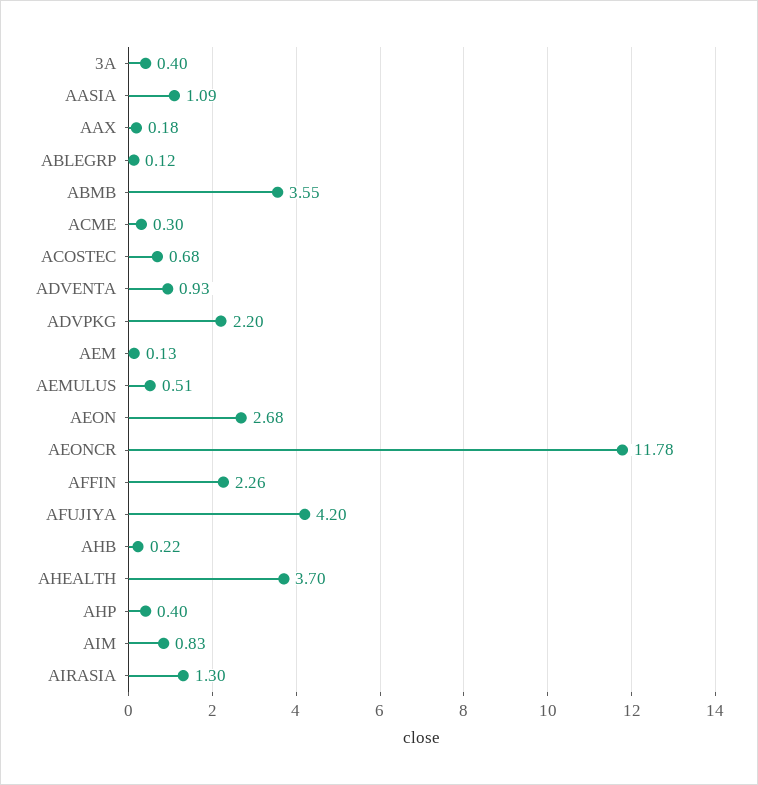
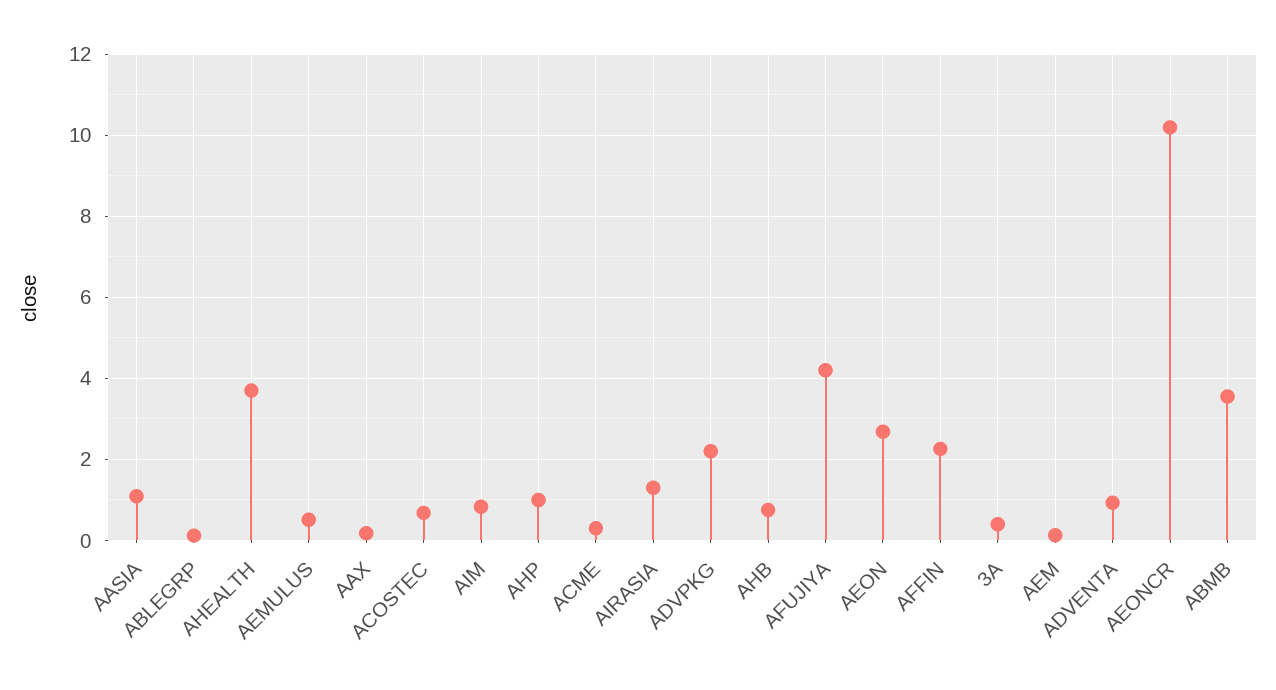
AEONCR: 11.78 -> 10.2
AHB: 0.22 -> 0.8
AHP: 0.4 -> 1

